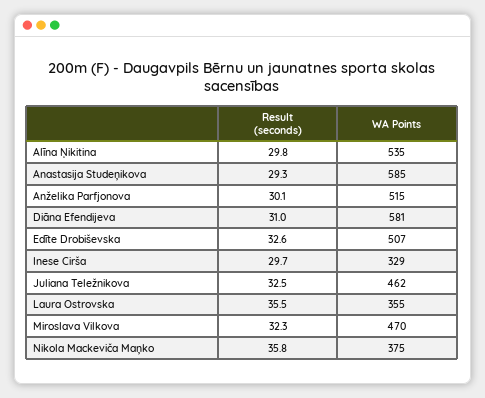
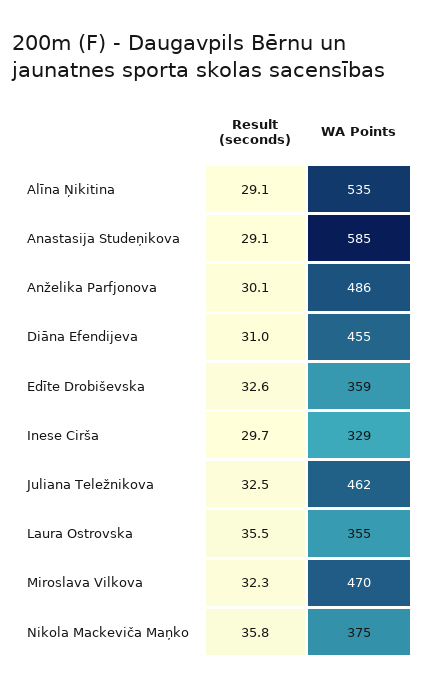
Result (seconds), Alīna Ņikitina: 29.8 -> 29.1
Result (seconds), Anastasija Studeņikova: 29.3 -> 29.1
WA Points, Anželika Parfjonova: 515 -> 486
WA Points, Diāna Efendijeva: 581 -> 455
WA Points, Edīte Drobiševska: 507 -> 359

